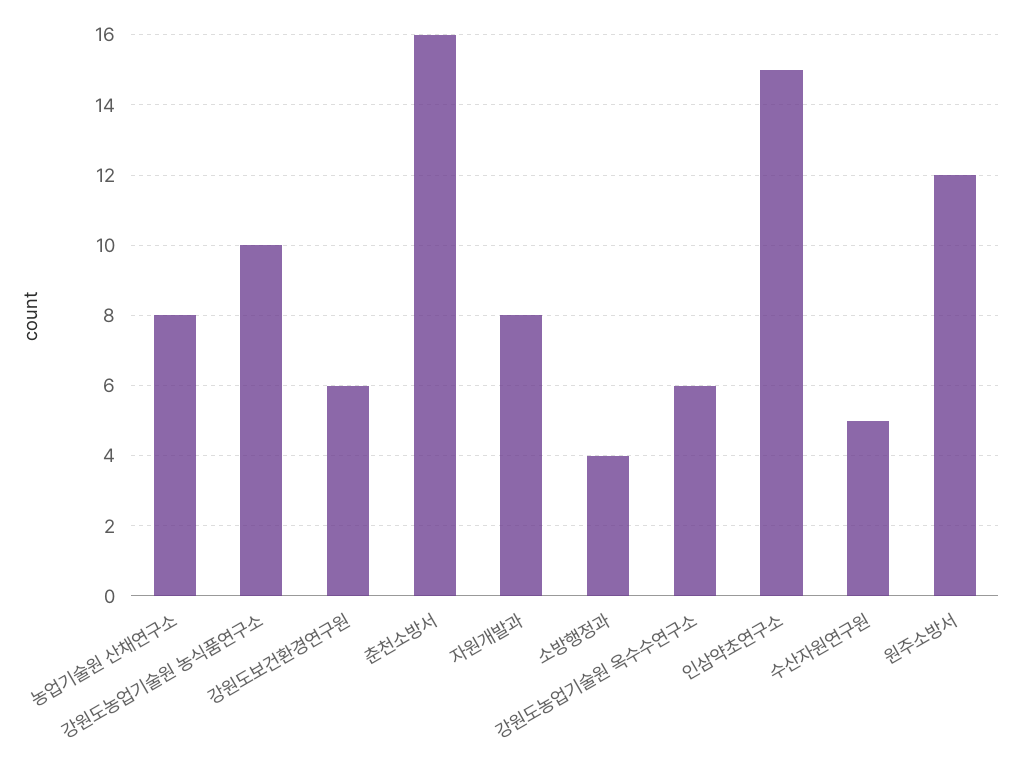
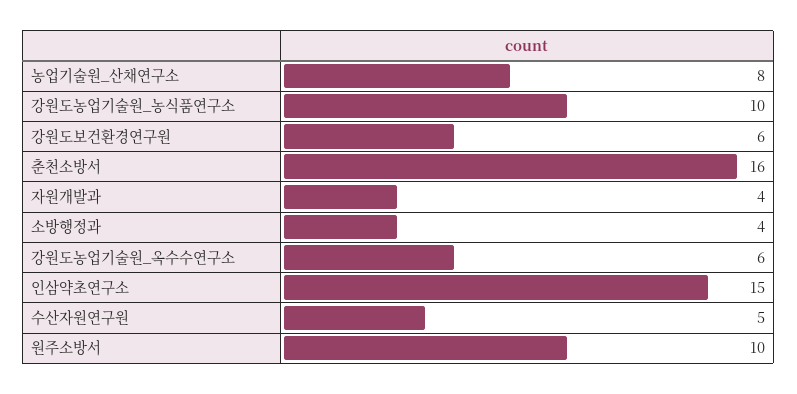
자원개발과: 8 -> 4
원주소방서: 12 -> 10

